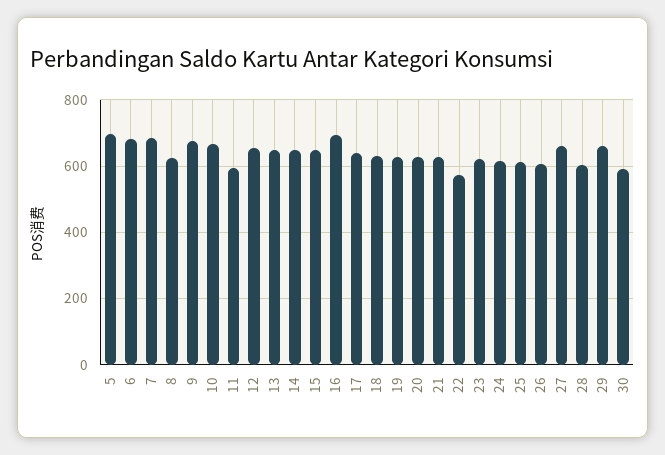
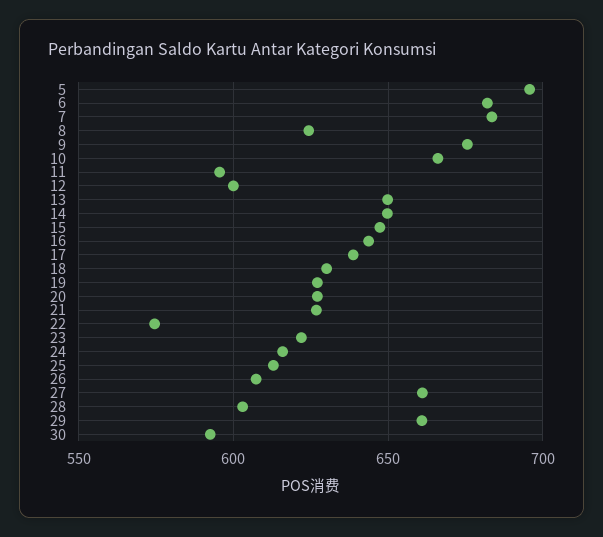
12: 660 -> 600
16: 700 -> 645

